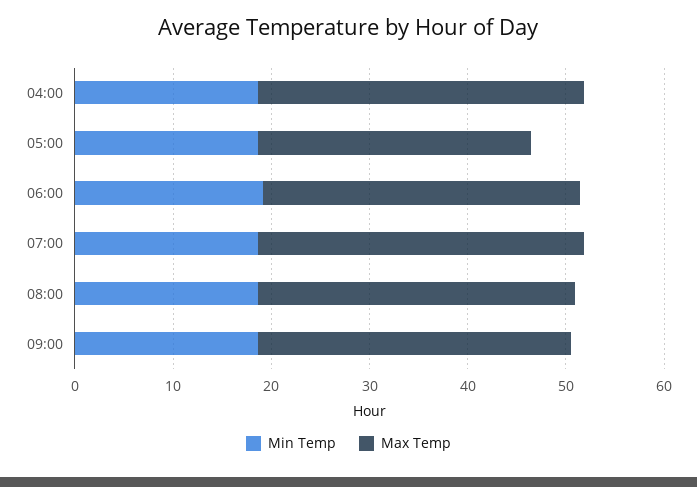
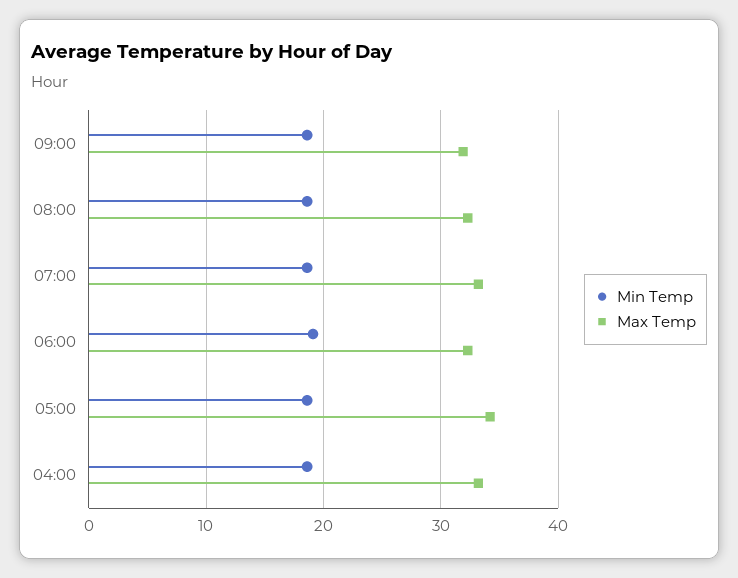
Max Temp, 05:00: 28 -> 34

